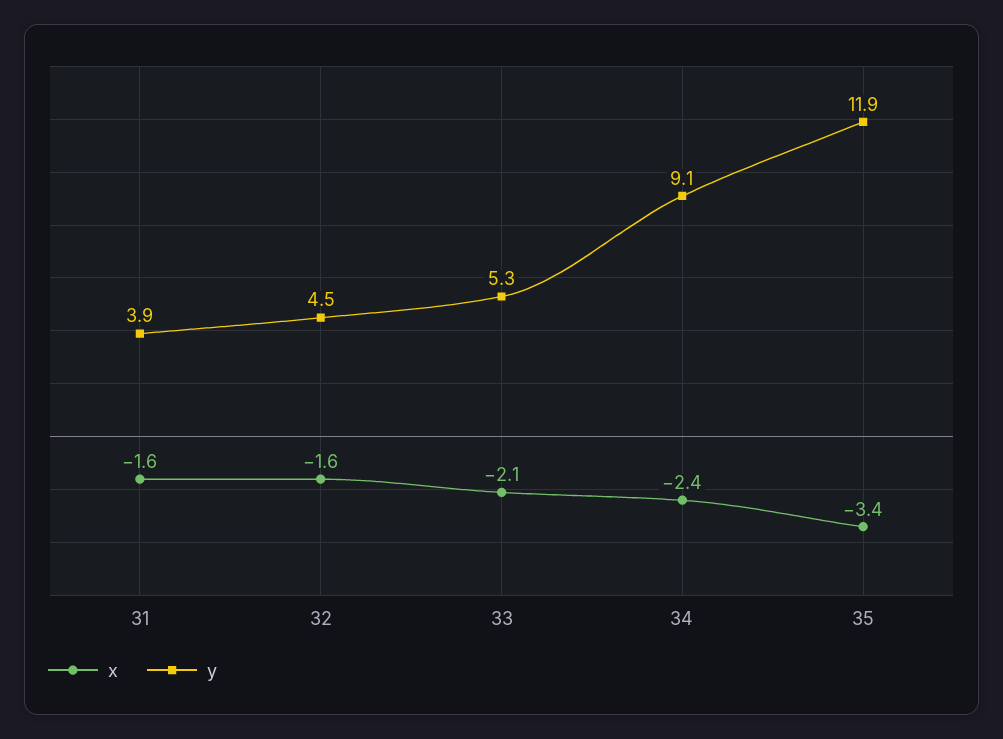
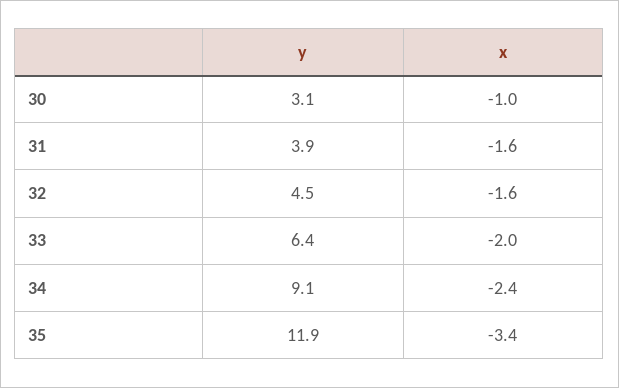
x, 33: -2.1 -> -2
y, 33: 5.3 -> 6.4
y, 30: none -> 3.1
x, 30: none -> -1

